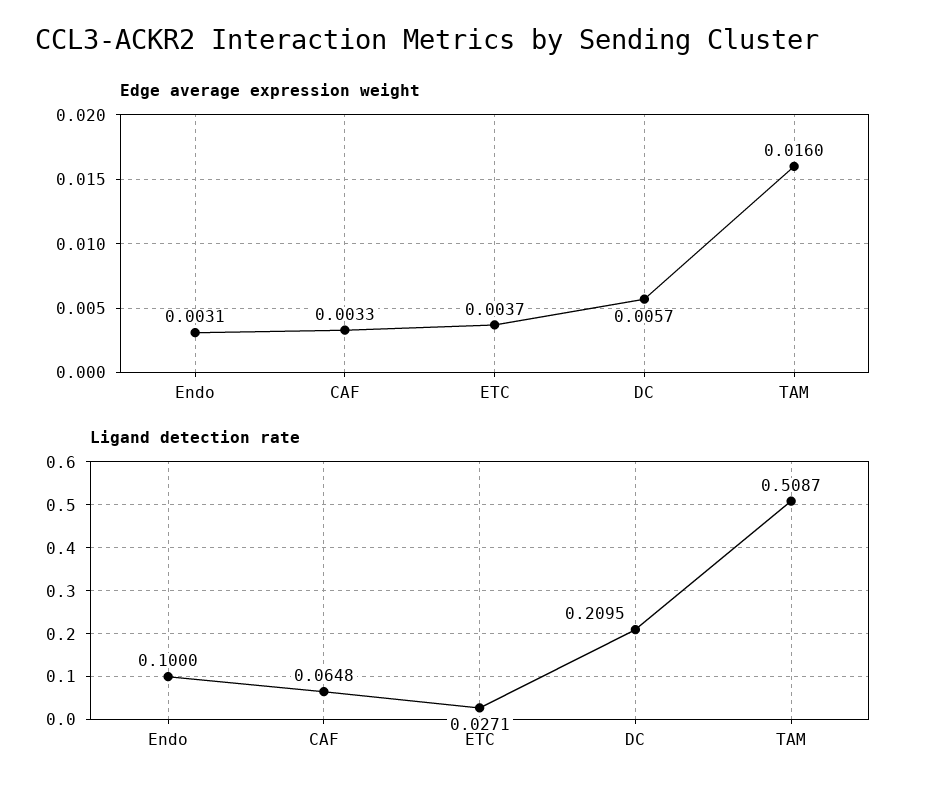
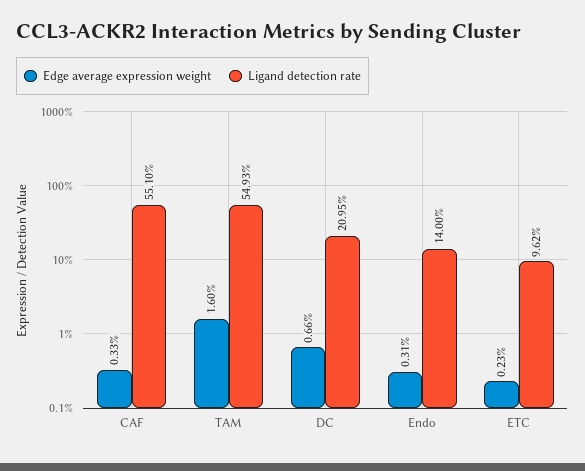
Edge average expression weight, ETC: 0.0037 -> 0.0023
Edge average expression weight, DC: 0.0057 -> 0.0066
Ligand detection rate, Endo: 0.1 -> 0.14
Ligand detection rate, CAF: 0.0648 -> 0.551
Ligand detection rate, ETC: 0.0271 -> 0.0962
Ligand detection rate, TAM: 0.5087 -> 0.5493

